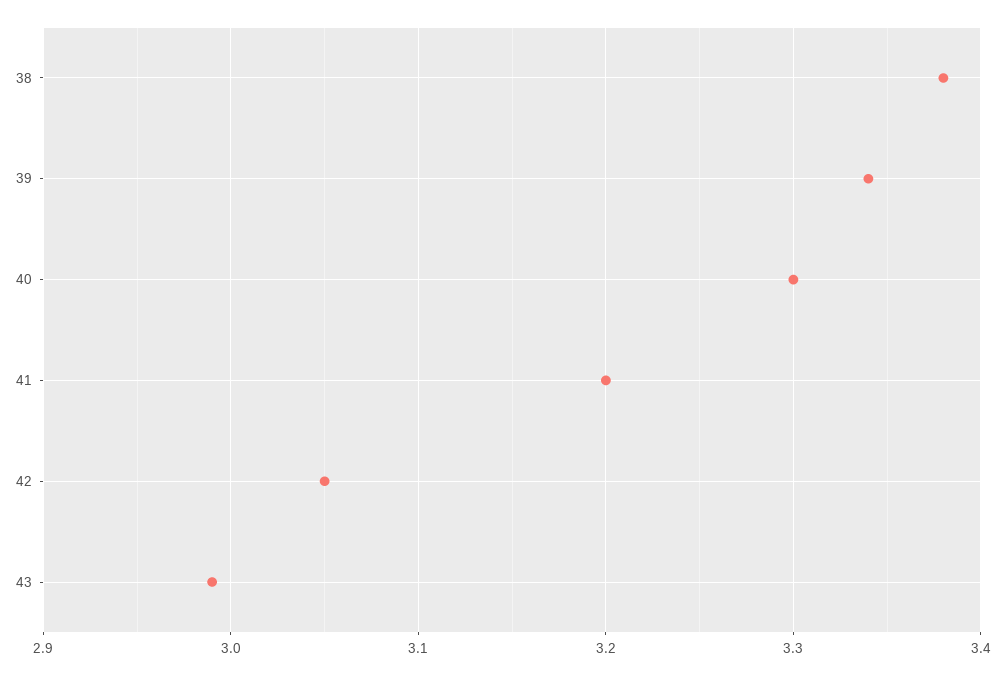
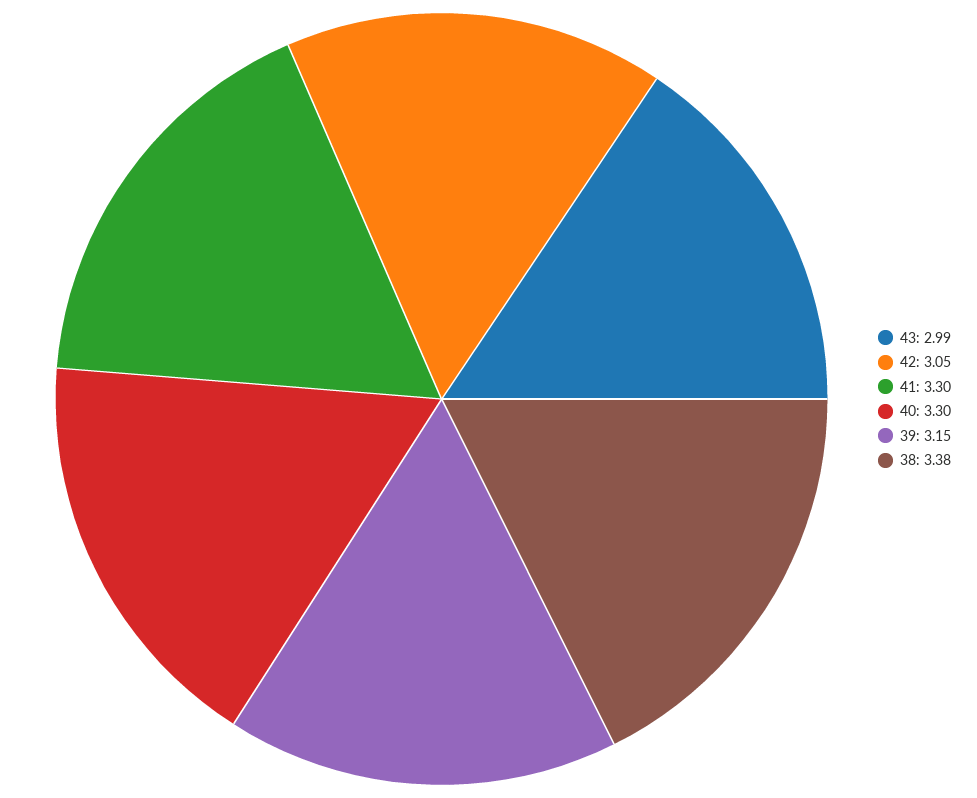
39: 3.34 -> 3.15
41: 3.2 -> 3.3

